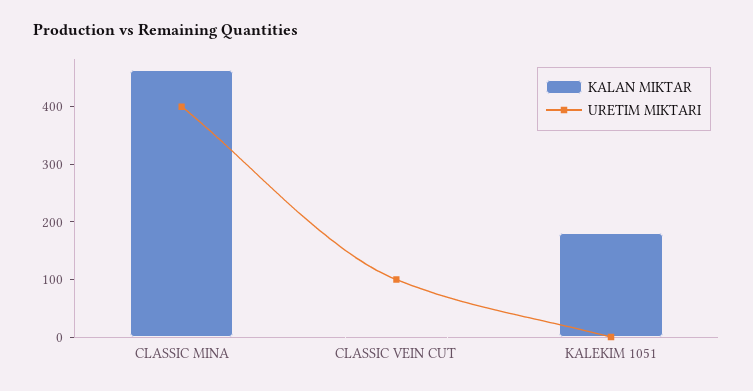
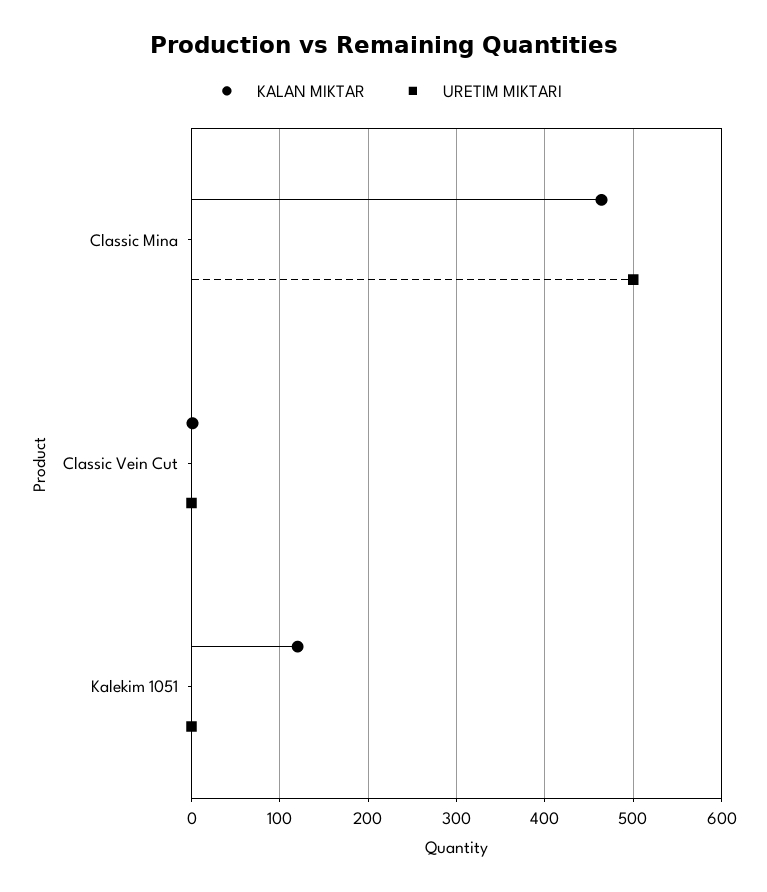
URETIM MIKTARI, CLASSIC MINA: 400 -> 500
URETIM MIKTARI, CLASSIC VEIN CUT: 100 -> 0
KALAN MIKTAR, KALEKIM 1051: 180 -> 120

